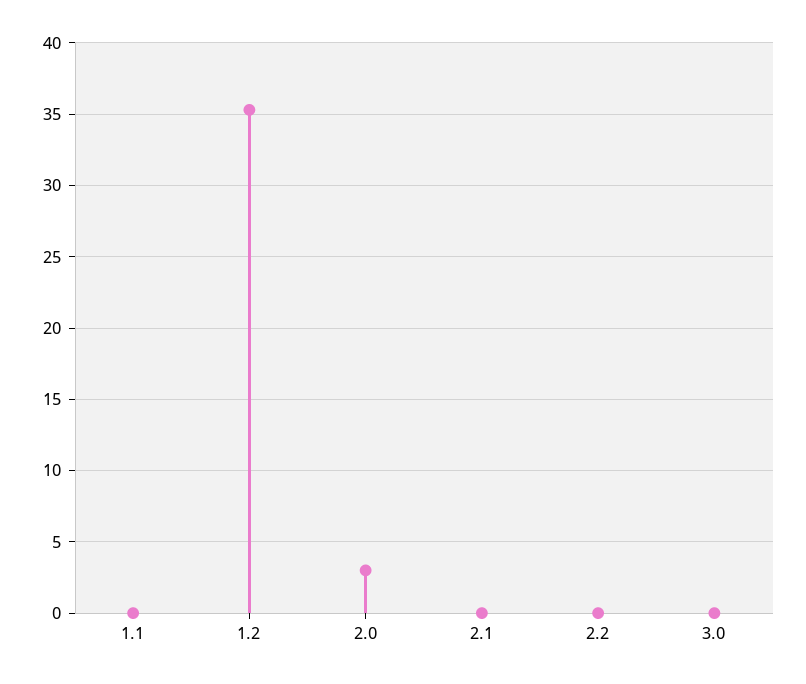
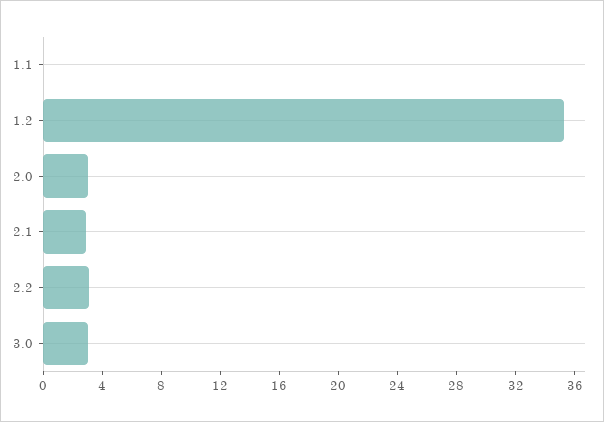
2.1: 0 -> 3
2.2: 0 -> 3
3.0: 0 -> 3

